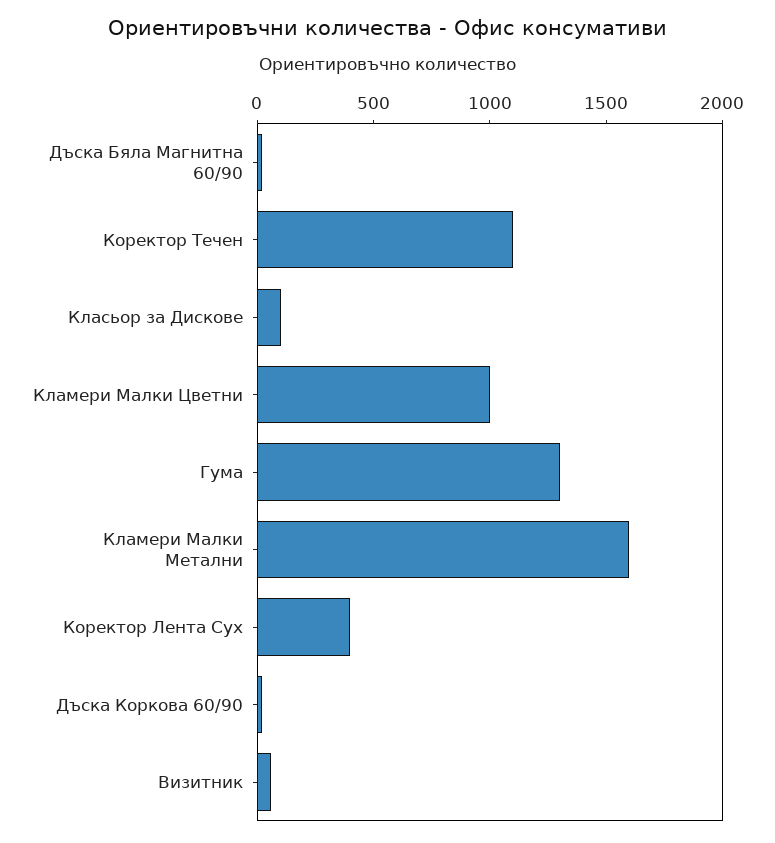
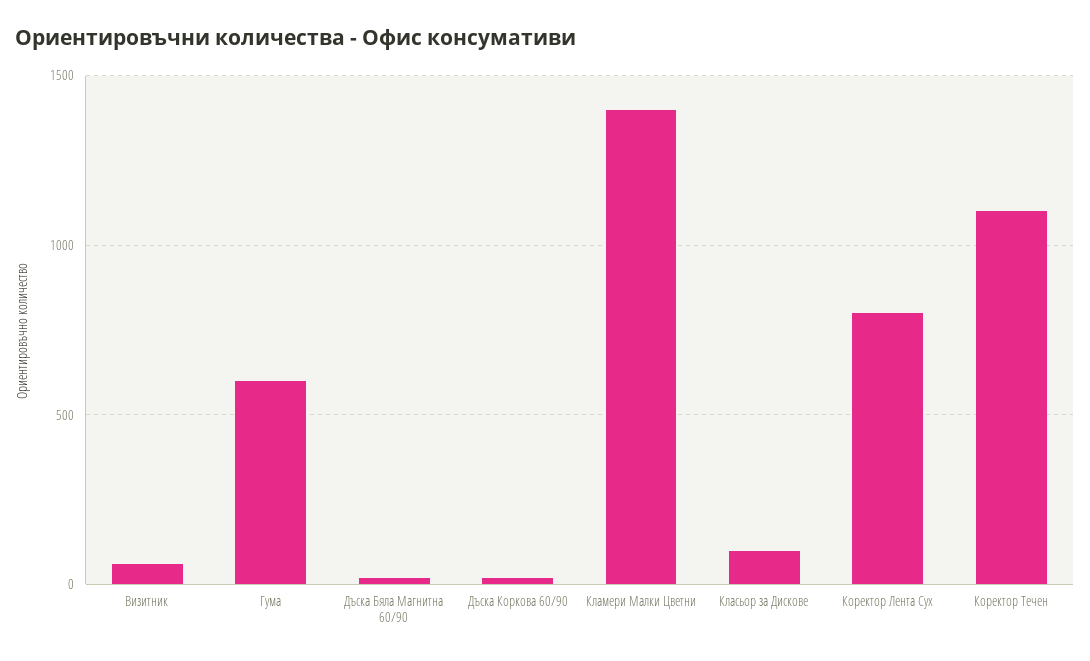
Кламери Малки Цветни: 1000 -> 1400
Гума: 1300 -> 600
Кламери Малки Метални: 1600 -> none
Коректор Лента Сух: 400 -> 800

